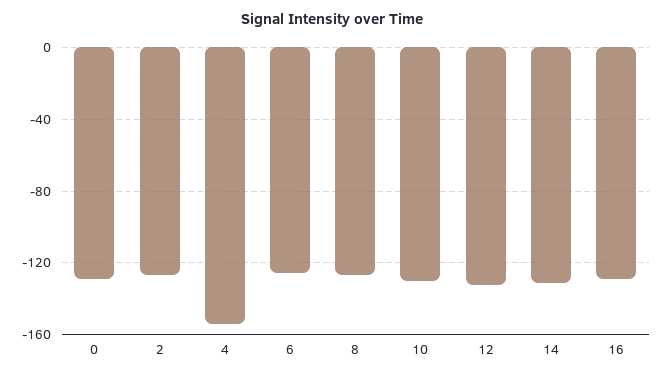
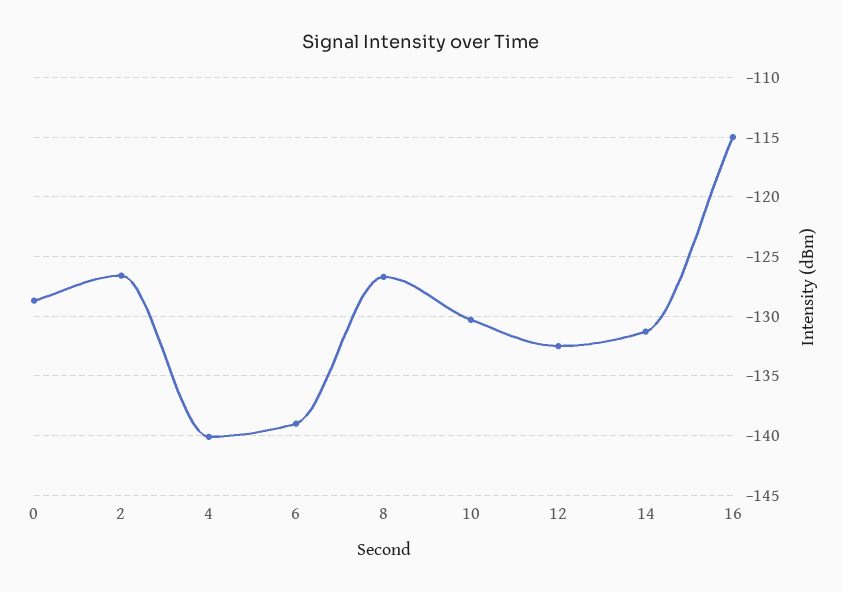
4: -155 -> -140
6: -125 -> -139
16: -130 -> -115

